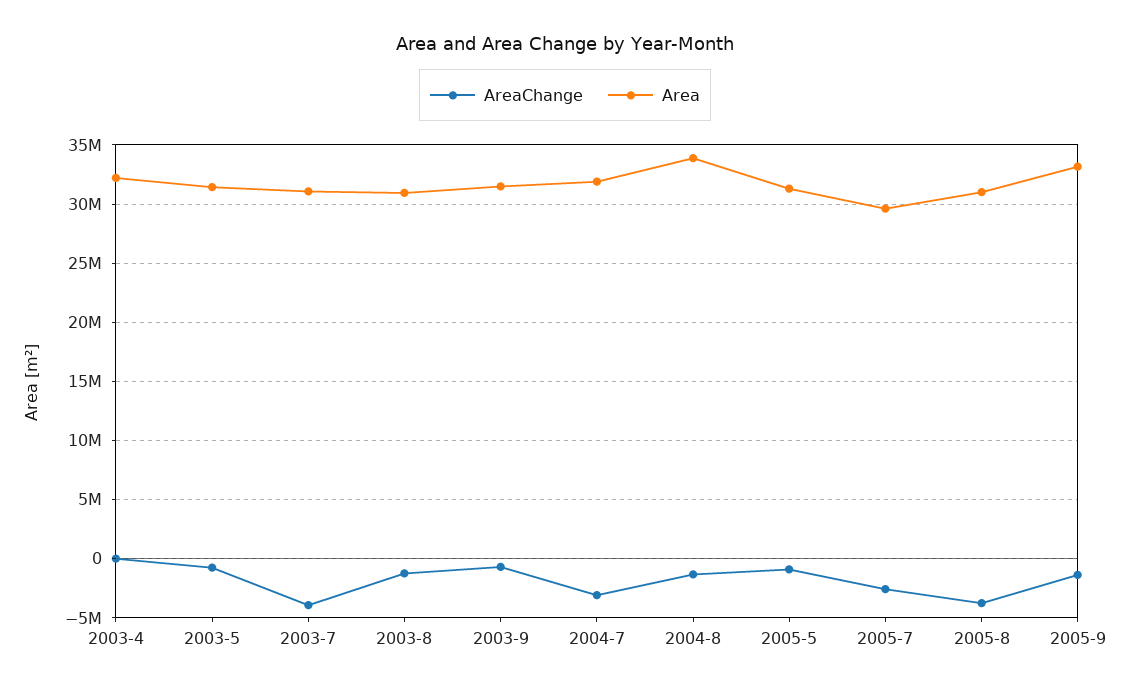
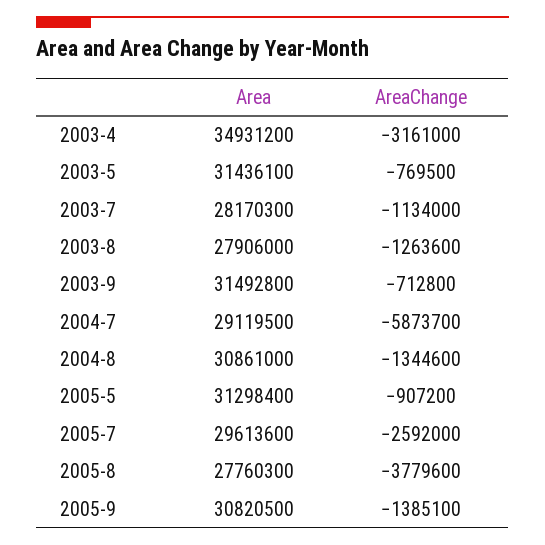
AreaChange, 2003-4: 0 -> -3161000
Area, 2003-4: 32000000 -> 34931200
AreaChange, 2003-7: -4000000 -> -1134000
Area, 2003-7: 31000000 -> 28170300
Area, 2003-8: 31000000 -> 27906000
AreaChange, 2004-7: -3000000 -> -5873700
Area, 2004-7: 32000000 -> 29119500
Area, 2004-8: 34000000 -> 30861000
Area, 2005-8: 31000000 -> 27760300
Area, 2005-9: 33000000 -> 30820500

